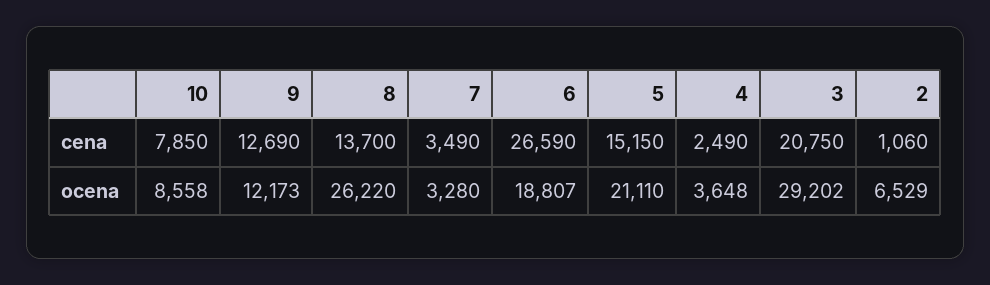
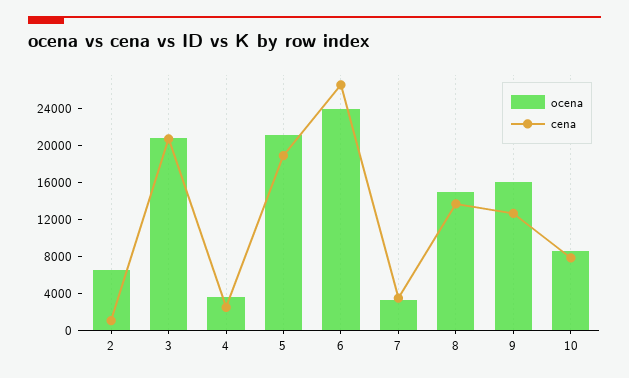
cena, 5: 15150 -> 19000
ocena, 9: 12173 -> 16000
ocena, 8: 26220 -> 15000
ocena, 6: 18807 -> 24000
ocena, 3: 29202 -> 21000

